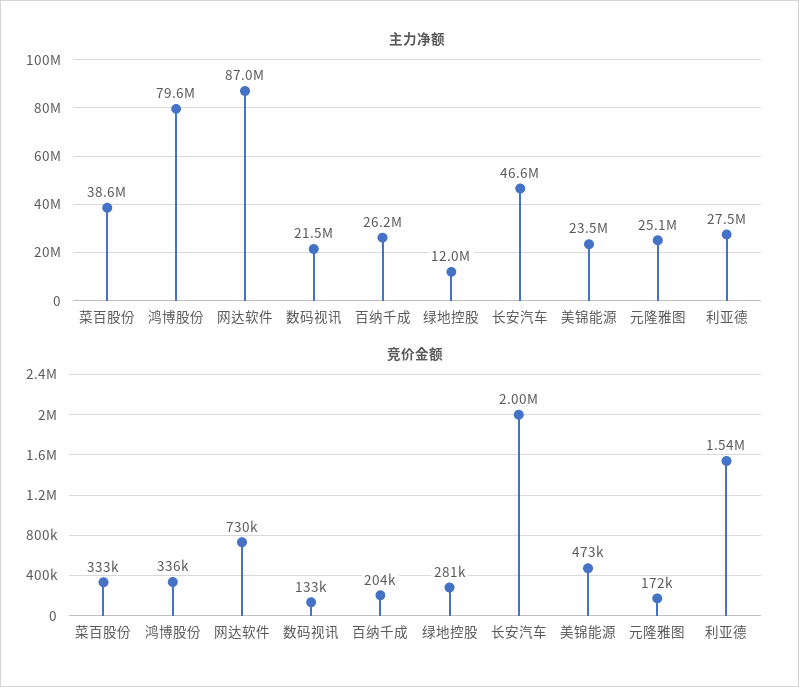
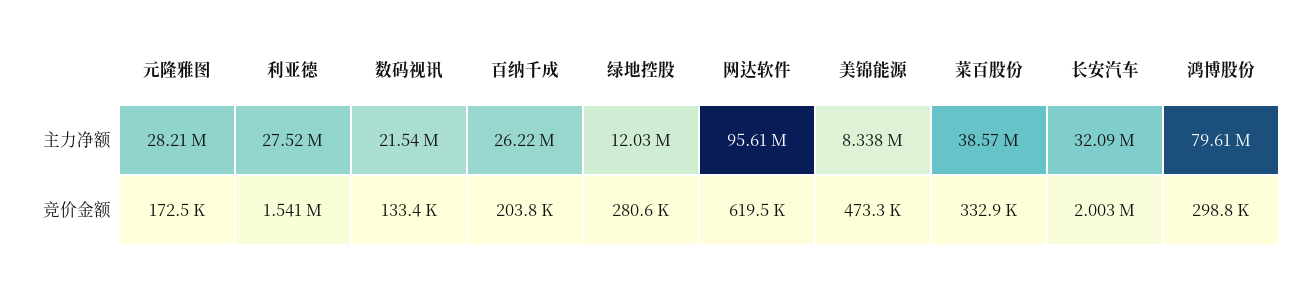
主力净额, 网达软件: 87000000 -> 95610000
主力净额, 长安汽车: 46600000 -> 32090000
主力净额, 美锦能源: 23500000 -> 8338000
主力净额, 元隆雅图: 25100000 -> 28210000
竞价金额, 鸿博股份: 336000 -> 298800
竞价金额, 网达软件: 730000 -> 619500

